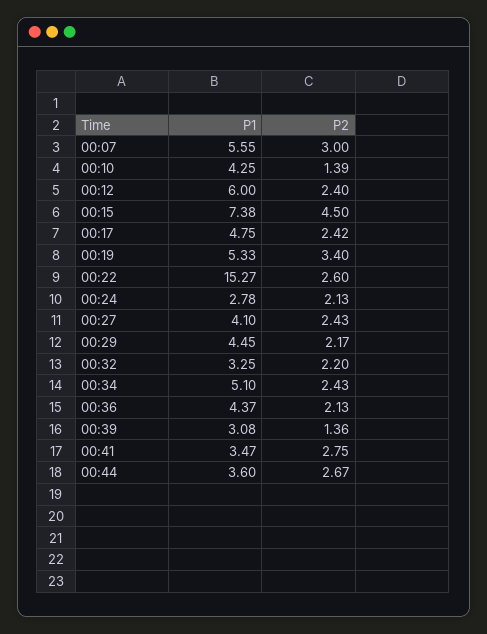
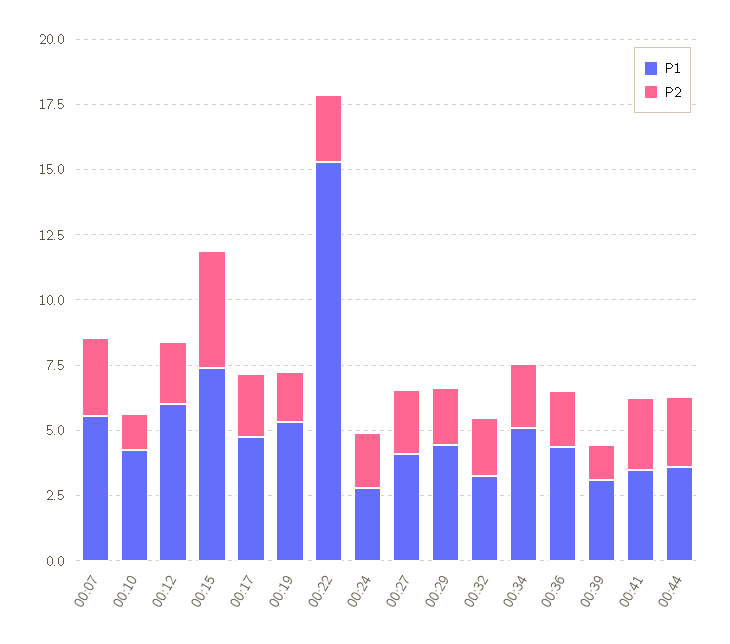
P2, 00:19: 3.4 -> 2

